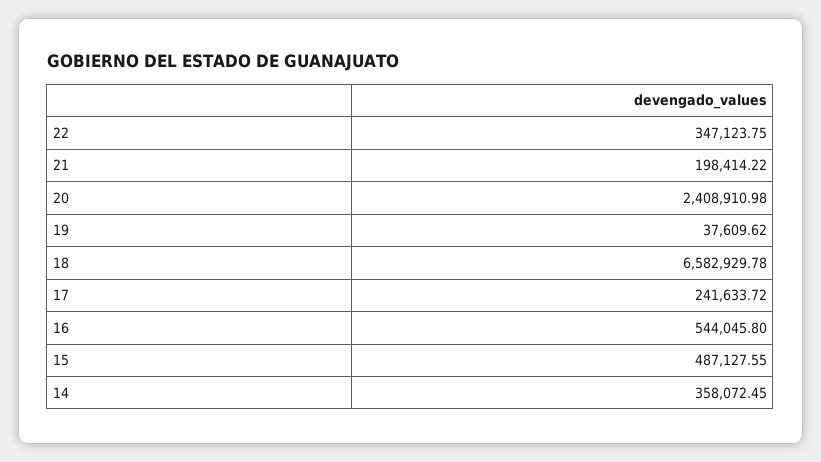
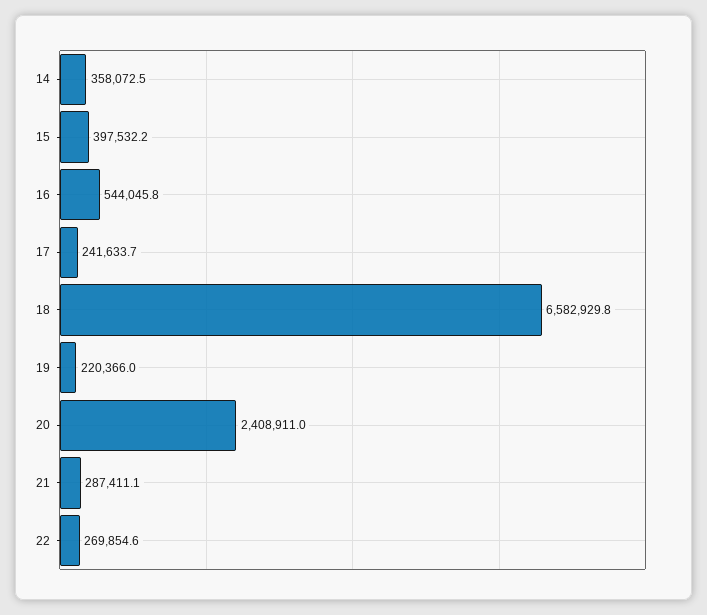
22: 347123.75 -> 269854.6
21: 198414.22 -> 287411.1
19: 37609.62 -> 220366
15: 487127.55 -> 397532.2

